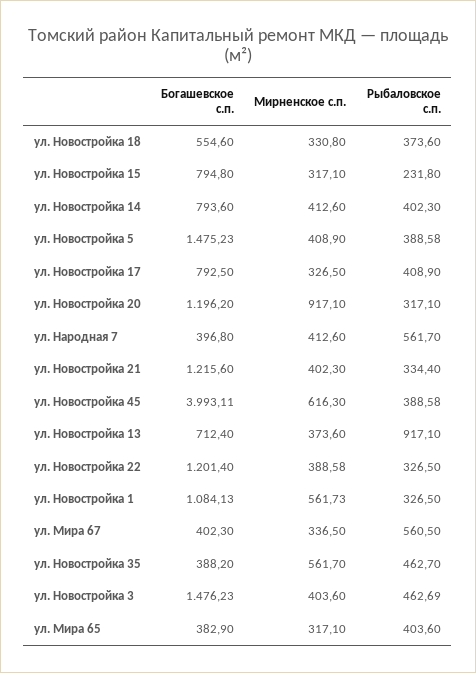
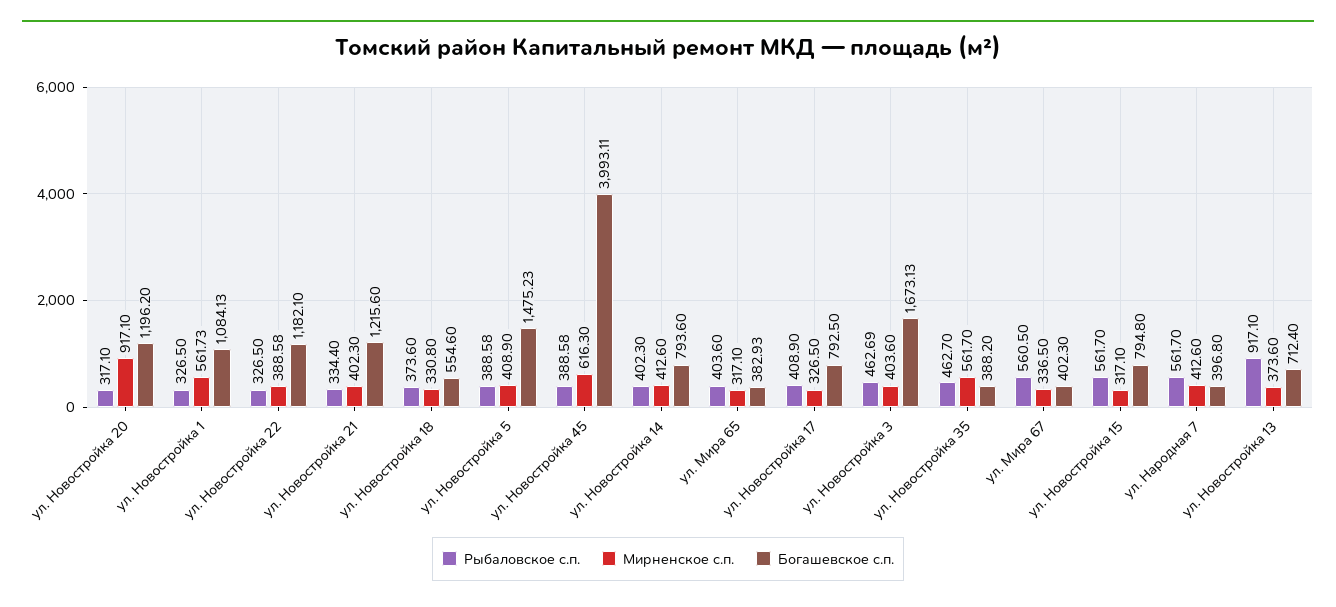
Рыбаловское с.п., ул. Новостройка 15: 231.8 -> 561.7
Богашевское с.п., ул. Новостройка 22: 1201.4 -> 1182.1
Богашевское с.п., ул. Новостройка 3: 1476.23 -> 1673.13
Богашевское с.п., ул. Мира 65: 382.9 -> 382.93

